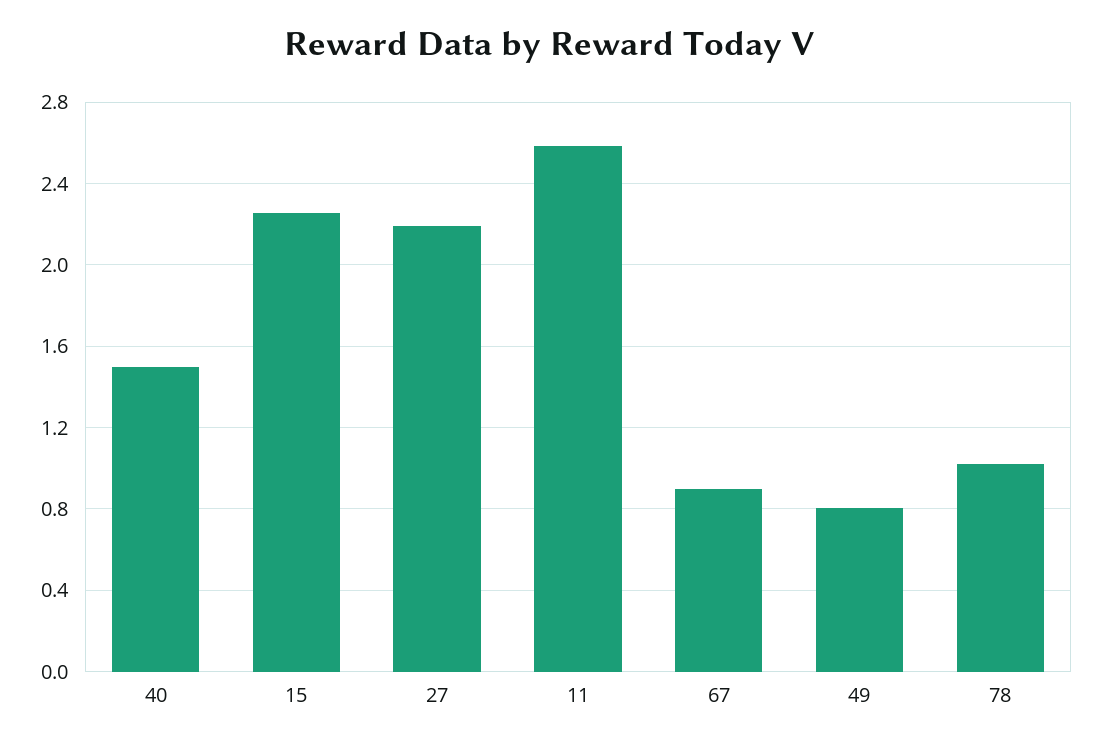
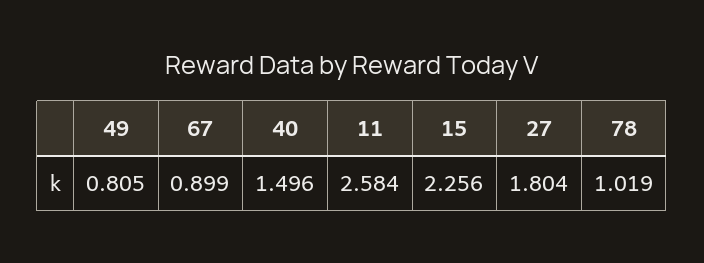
27: 2.2 -> 1.804

